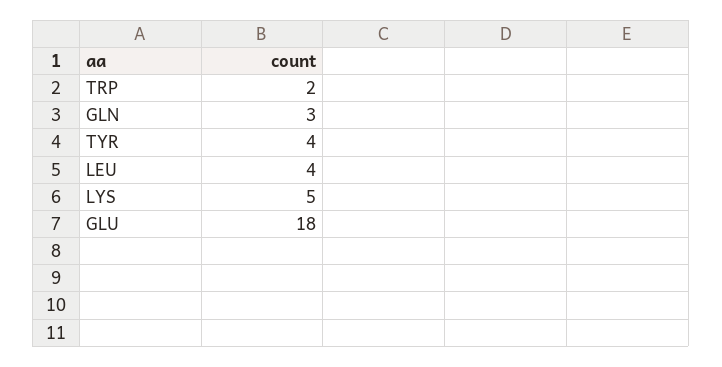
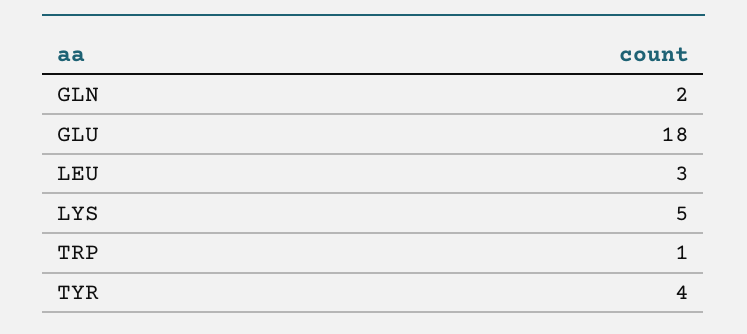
TRP: 2 -> 1
GLN: 3 -> 2
LEU: 4 -> 3

